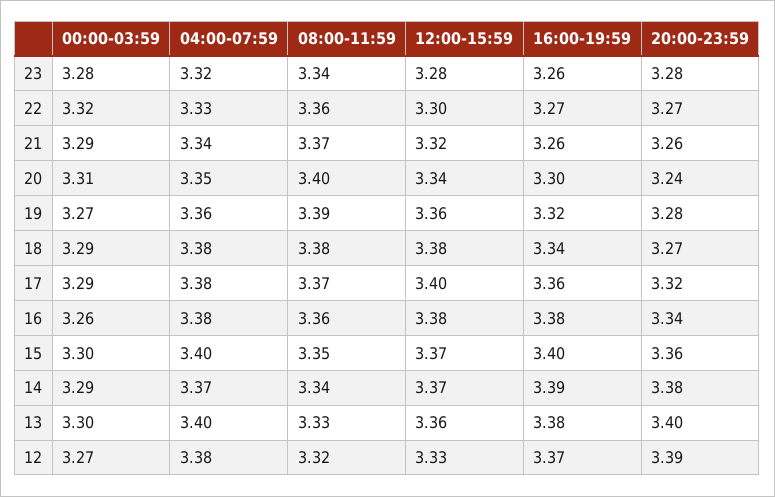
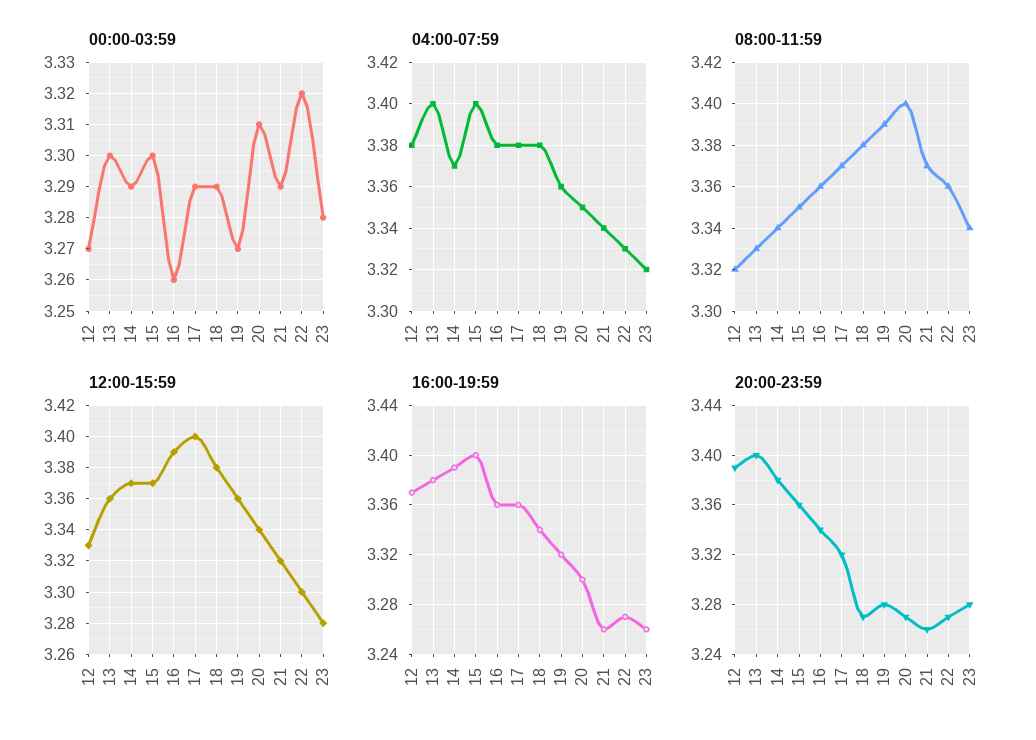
20:00-23:59, 20: 3.24 -> 3.27
12:00-15:59, 16: 3.38 -> 3.39
16:00-19:59, 16: 3.38 -> 3.36

